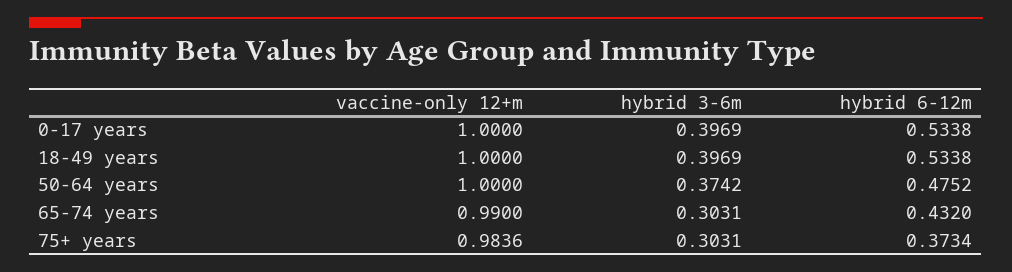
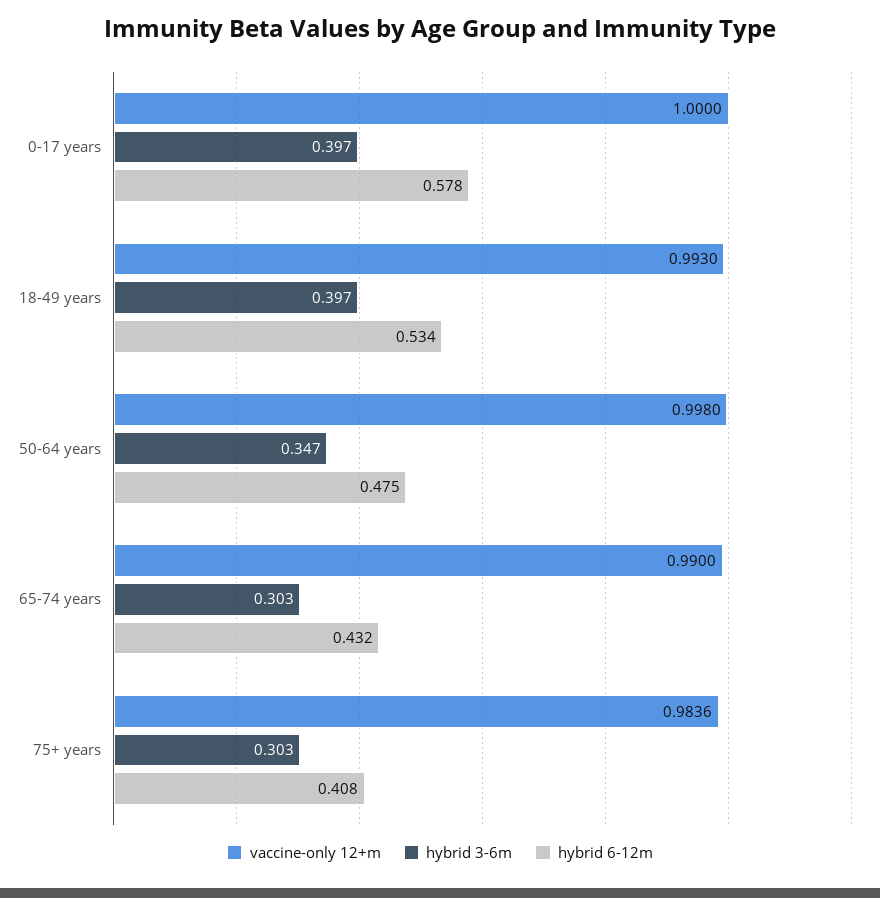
hybrid 6-12m, 0-17 years: 0.5338 -> 0.578
vaccine-only 12+m, 18-49 years: 1 -> 0.993
vaccine-only 12+m, 50-64 years: 1 -> 0.998
hybrid 3-6m, 50-64 years: 0.3742 -> 0.347
hybrid 6-12m, 75+ years: 0.3734 -> 0.408

